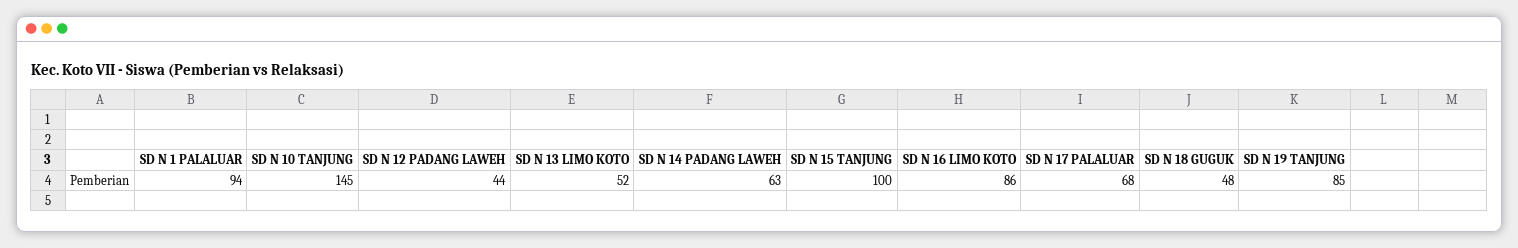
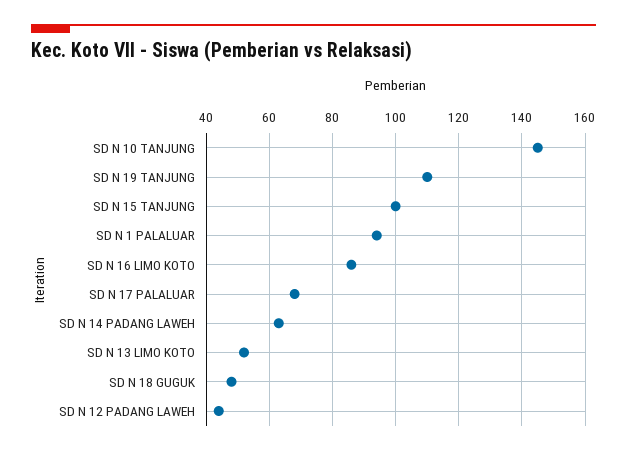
SD N 19 TANJUNG: 85 -> 110

